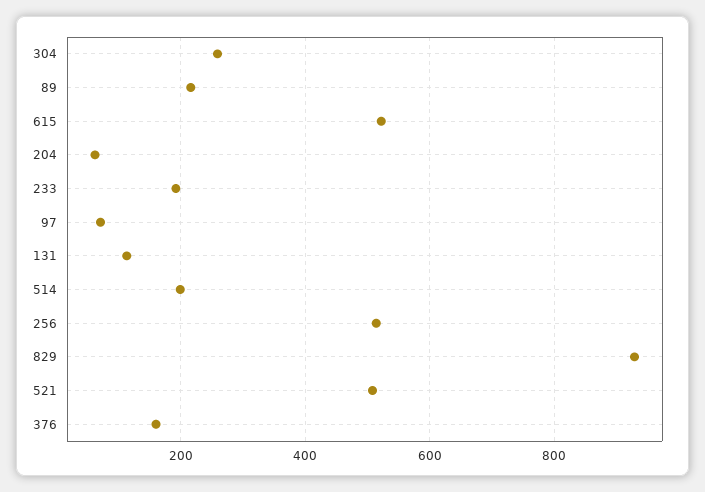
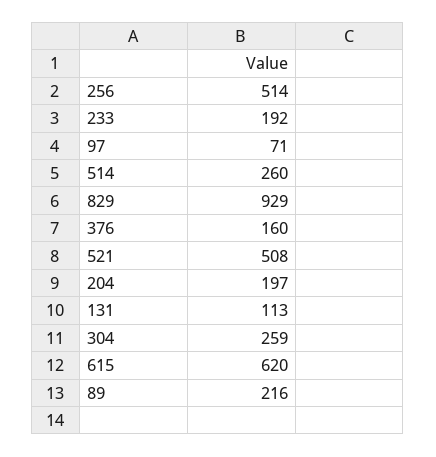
615: 520 -> 620
204: 60 -> 197
514: 200 -> 260

